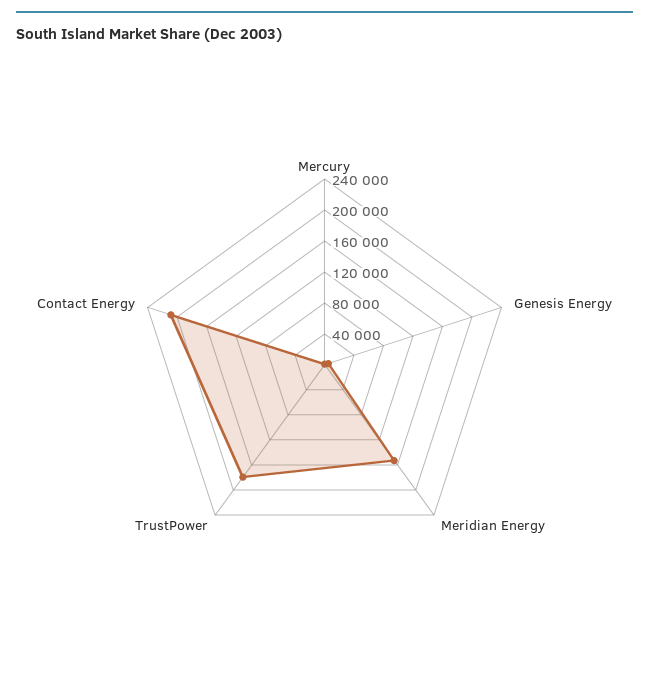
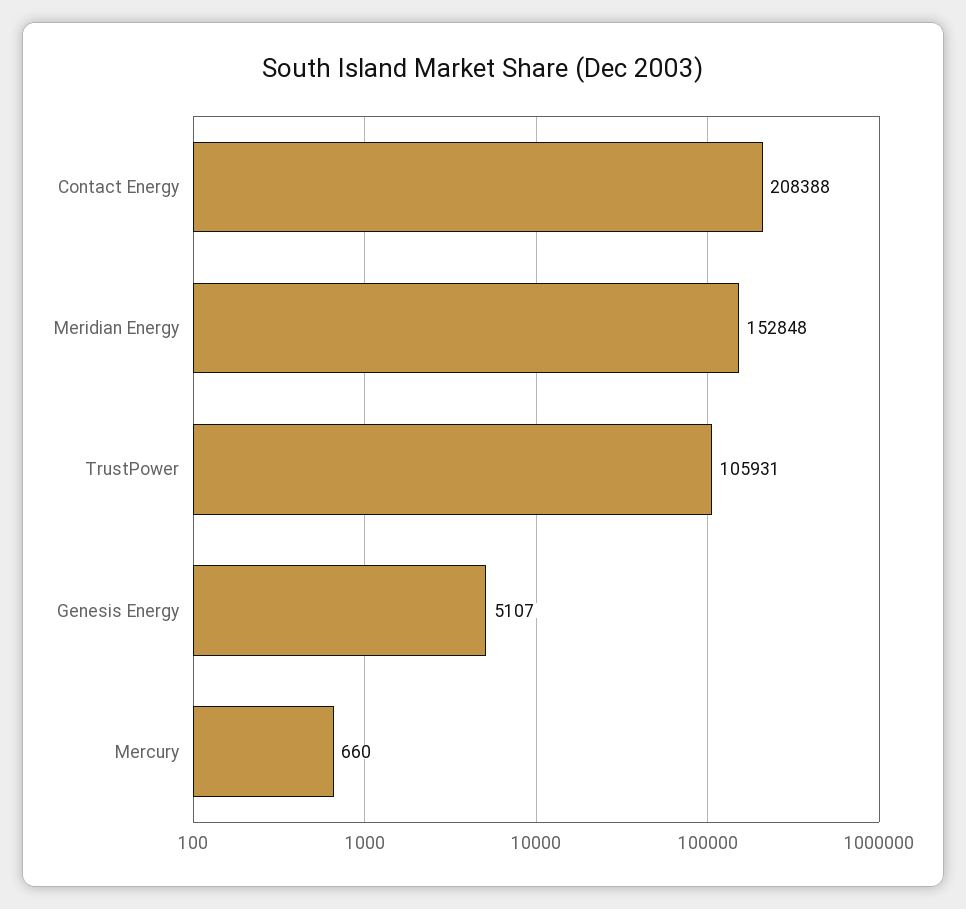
TrustPower: 180000 -> 105931

